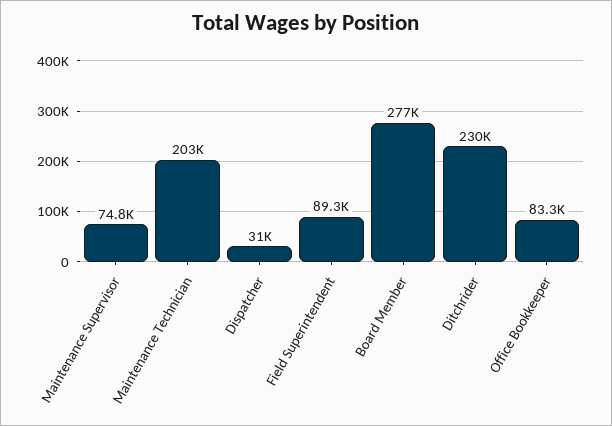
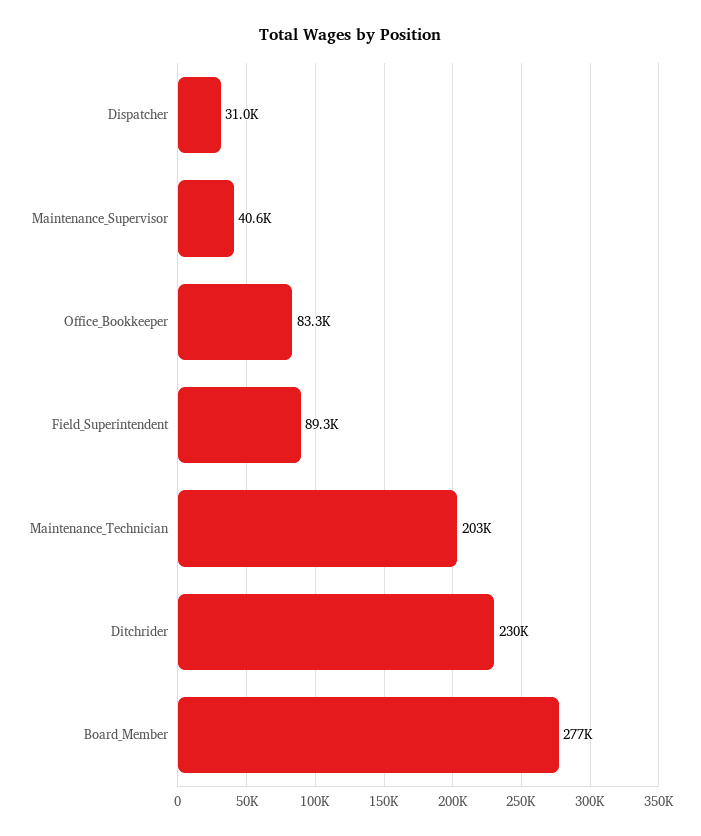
Maintenance Supervisor: 74800 -> 40600

